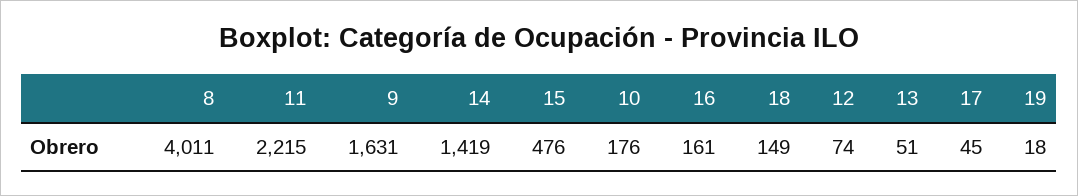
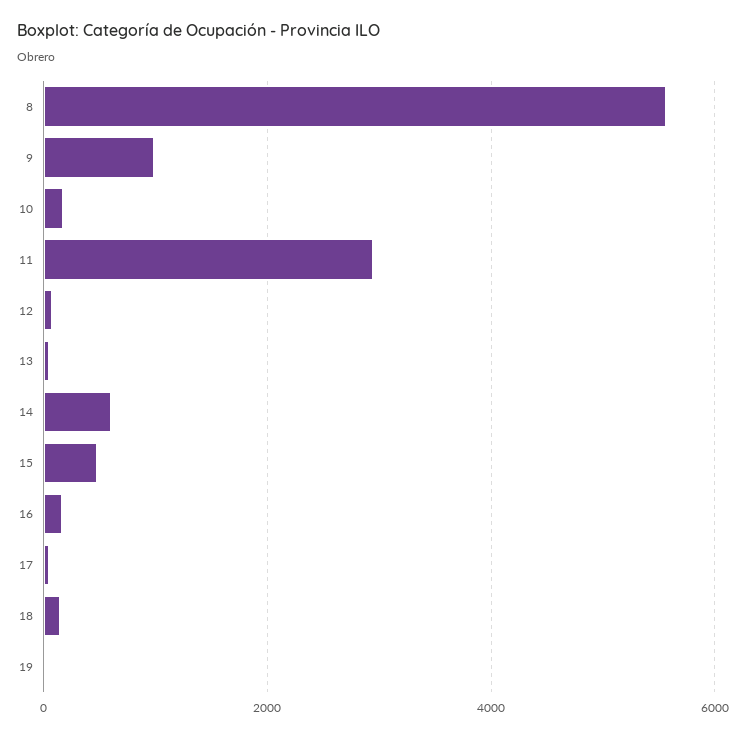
8: 4011 -> 5600
11: 2215 -> 3000
9: 1631 -> 1000
14: 1419 -> 600

